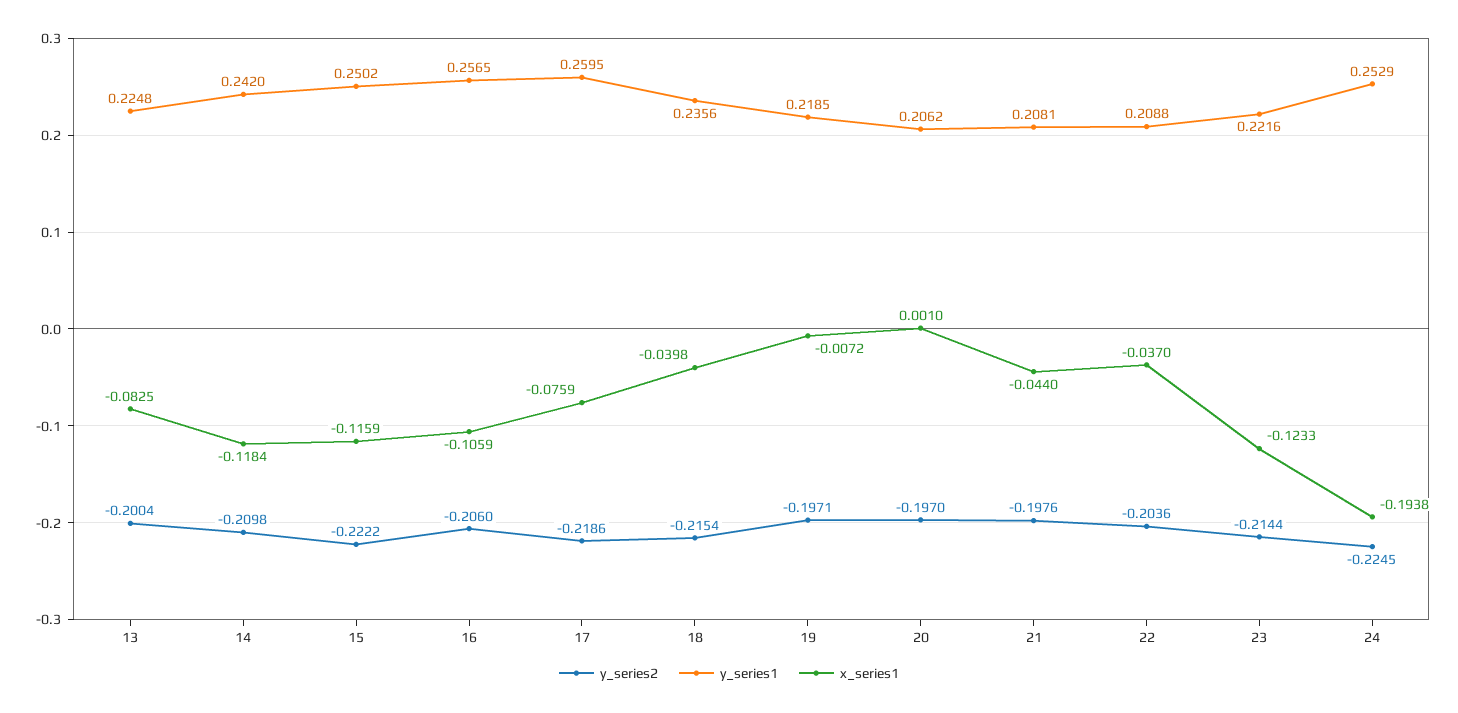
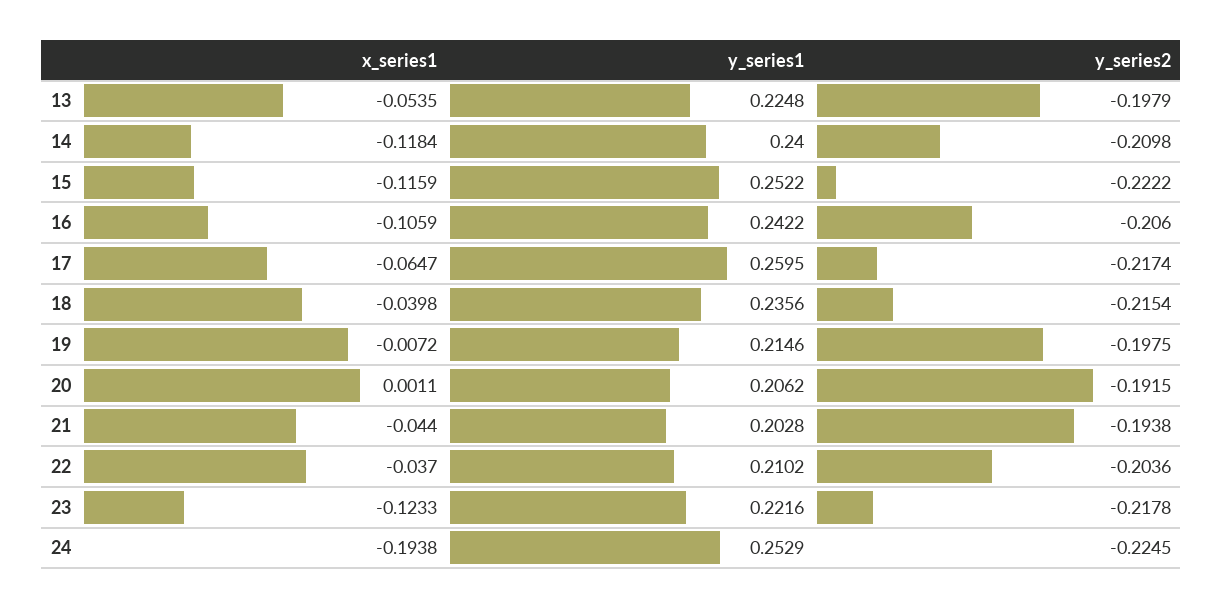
y_series2, 13: -0.2004 -> -0.1979
x_series1, 13: -0.0825 -> -0.0535
y_series1, 14: 0.242 -> 0.24
y_series1, 15: 0.2502 -> 0.2522
y_series1, 16: 0.2565 -> 0.2422
y_series2, 17: -0.2186 -> -0.2174
x_series1, 17: -0.0759 -> -0.0647
y_series2, 19: -0.1971 -> -0.1975
y_series1, 19: 0.2185 -> 0.2146
y_series2, 20: -0.197 -> -0.1915
x_series1, 20: 0.001 -> 0.0011
y_series2, 21: -0.1976 -> -0.1938
y_series1, 21: 0.2081 -> 0.2028
y_series1, 22: 0.2088 -> 0.2102
y_series2, 23: -0.2144 -> -0.2178

